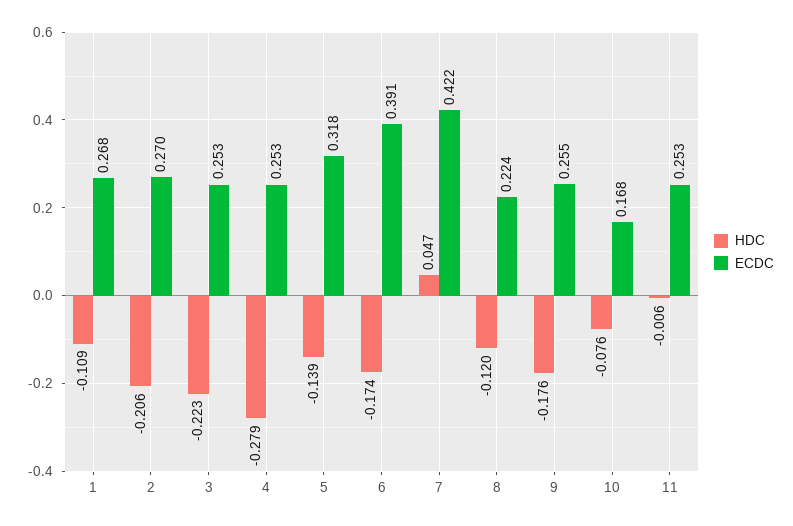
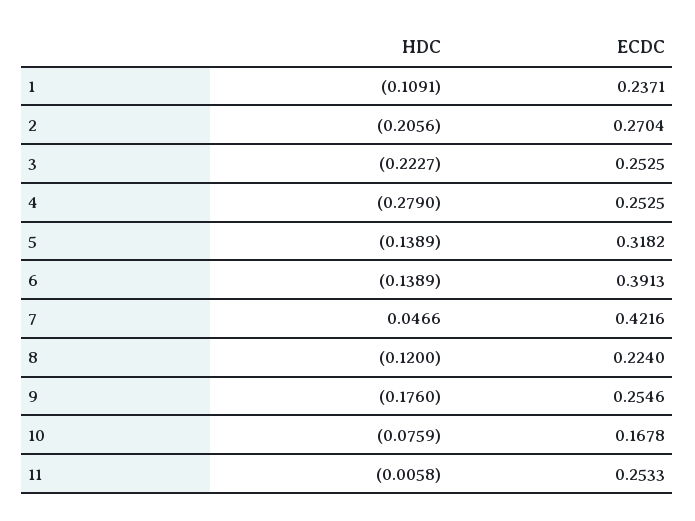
ECDC, 1: 0.268 -> 0.2371
HDC, 6: -0.174 -> -0.1389

